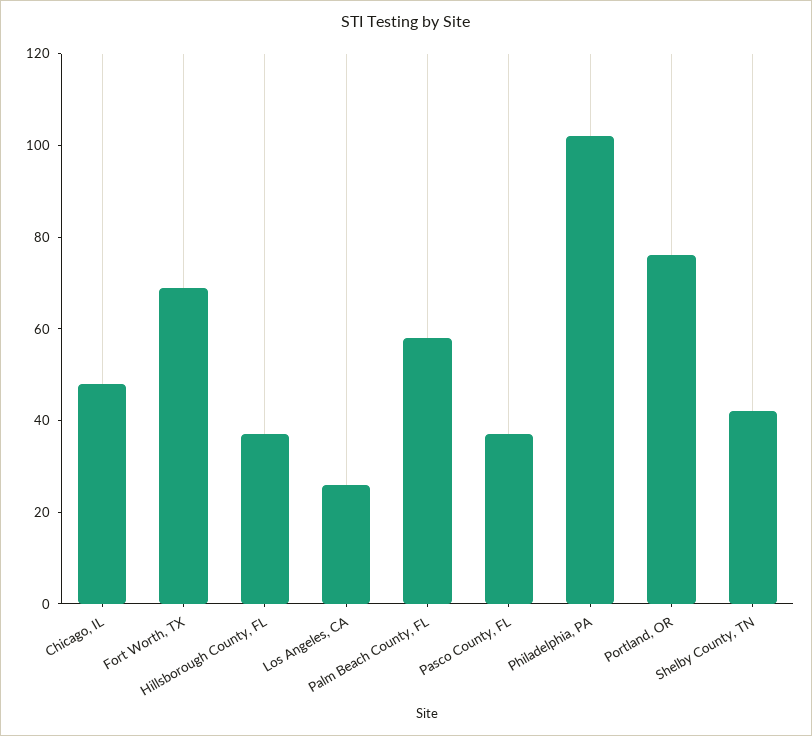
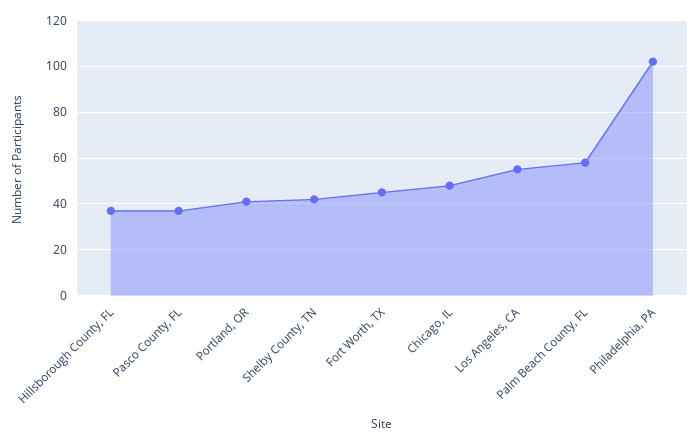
Fort Worth, TX: 70 -> 45
Los Angeles, CA: 25 -> 55
Portland, OR: 75 -> 40

